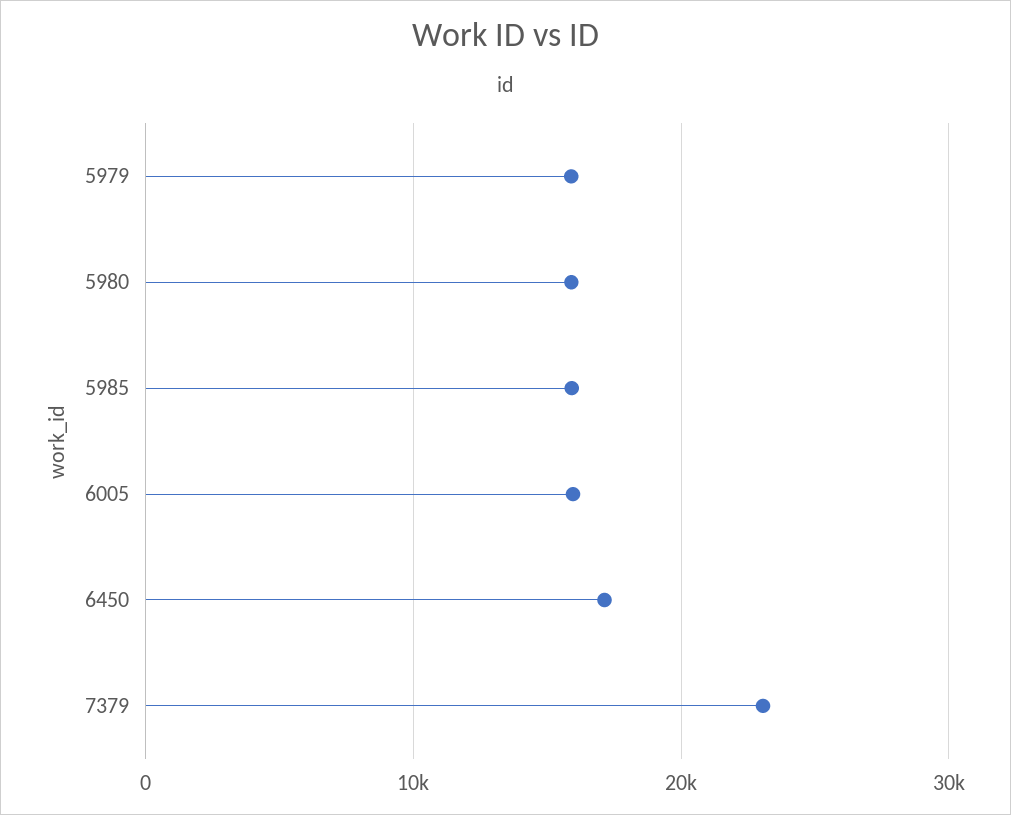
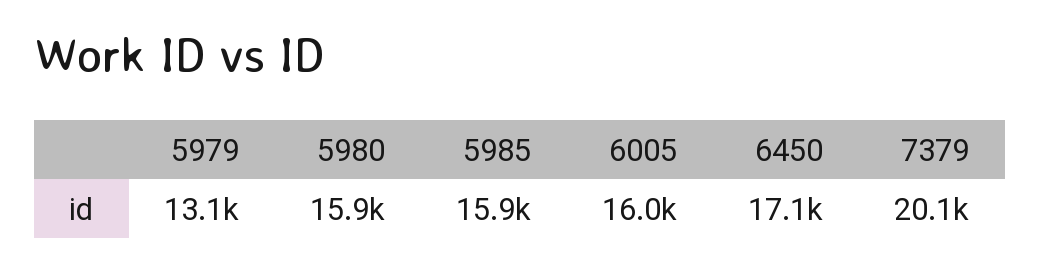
5979: 16000 -> 13100
7379: 23000 -> 20100

